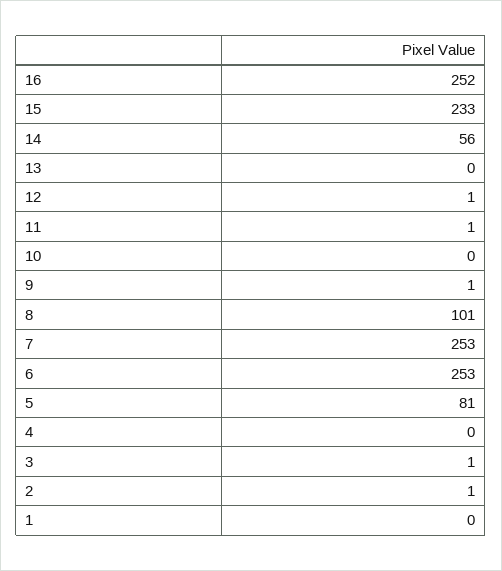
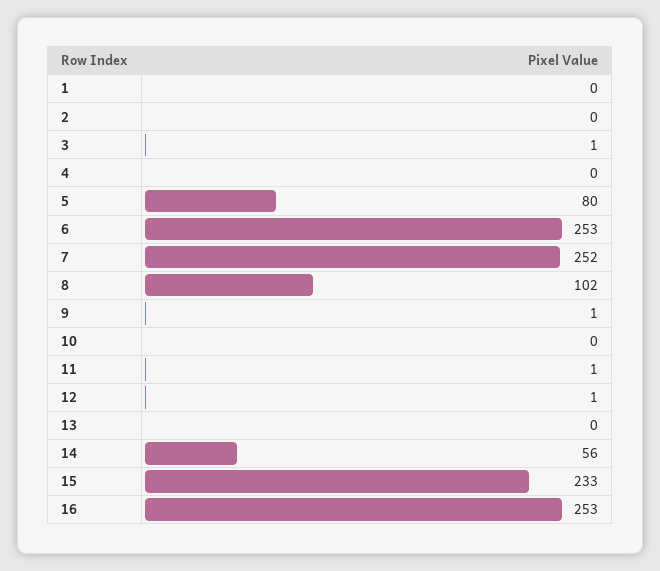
16: 252 -> 253
8: 101 -> 102
7: 253 -> 252
5: 81 -> 80
2: 1 -> 0

